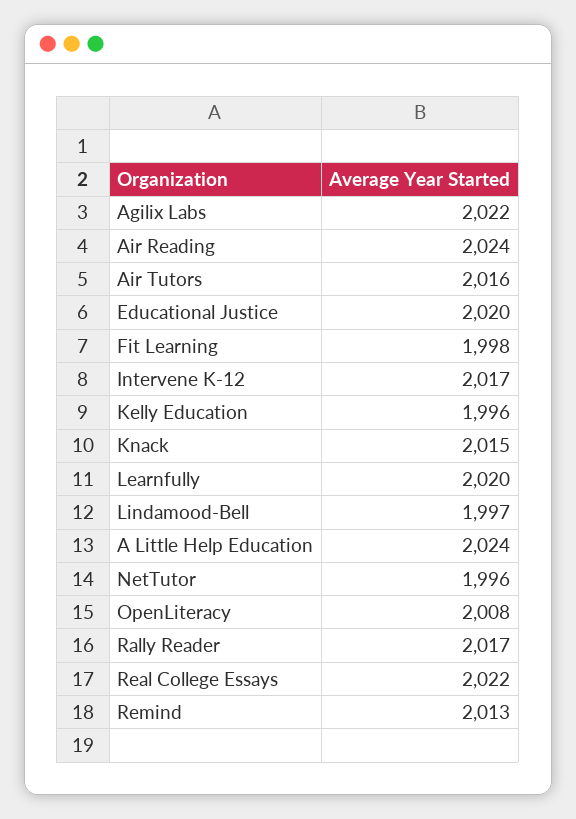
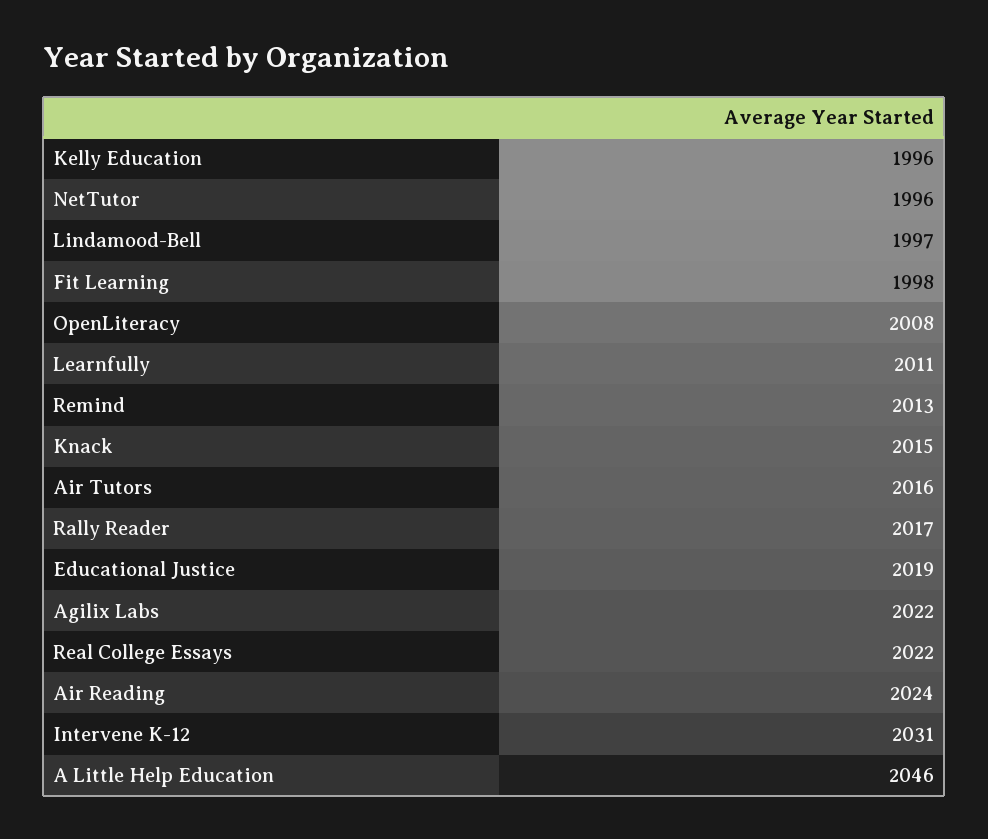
Educational Justice: 2020 -> 2019
Intervene K-12: 2017 -> 2031
Learnfully: 2020 -> 2011
A Little Help Education: 2024 -> 2046

